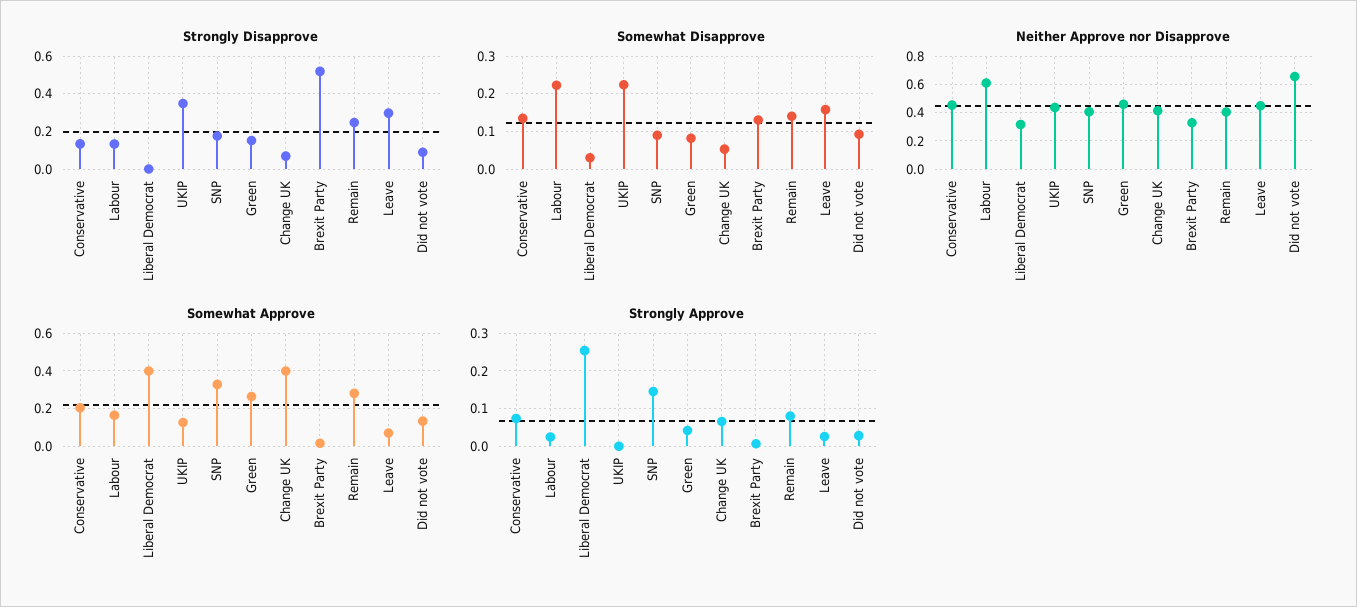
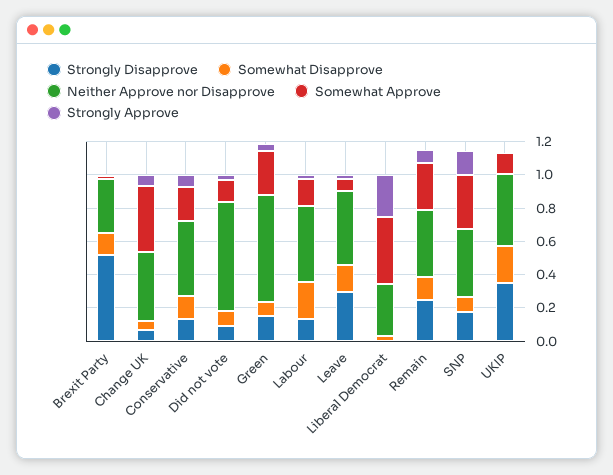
Neither Approve nor Disapprove, Labour: 0.6 -> 0.45
Neither Approve nor Disapprove, Green: 0.45 -> 0.65

